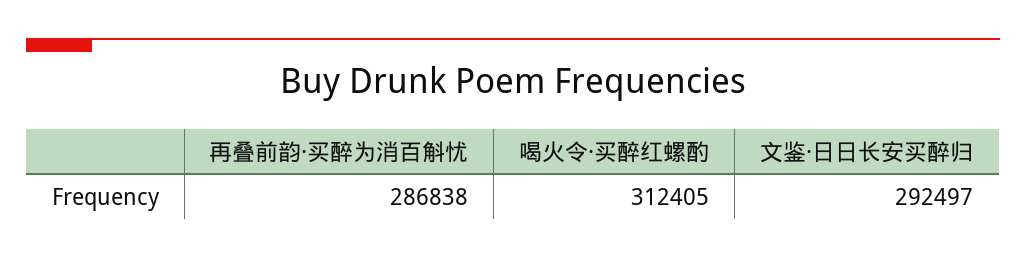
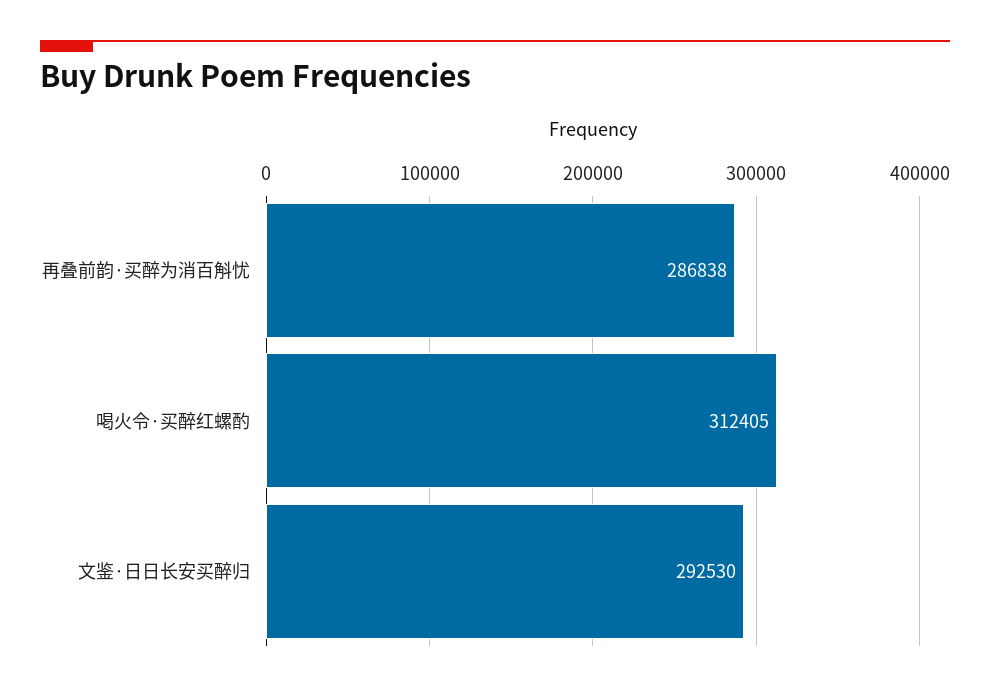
文鉴·日日长安买醉归: 292497 -> 292530

